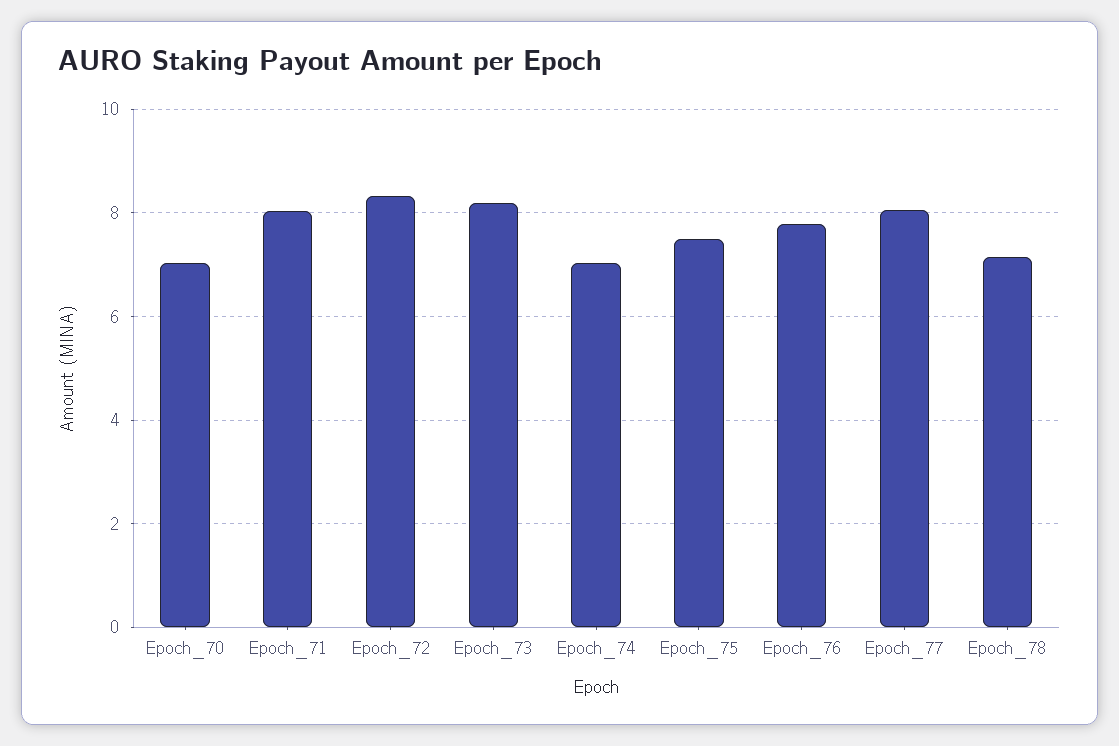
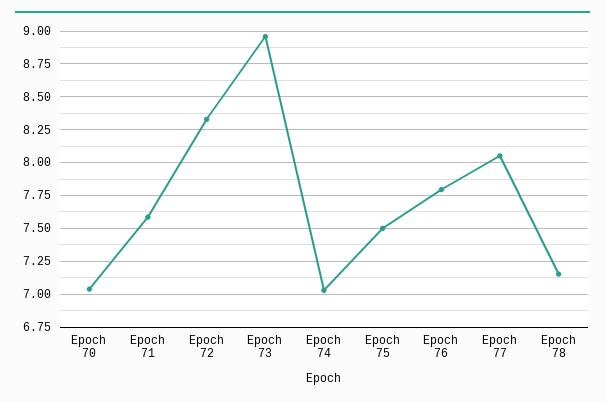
Epoch_71: 8 -> 7.6
Epoch_73: 8.2 -> 8.95

